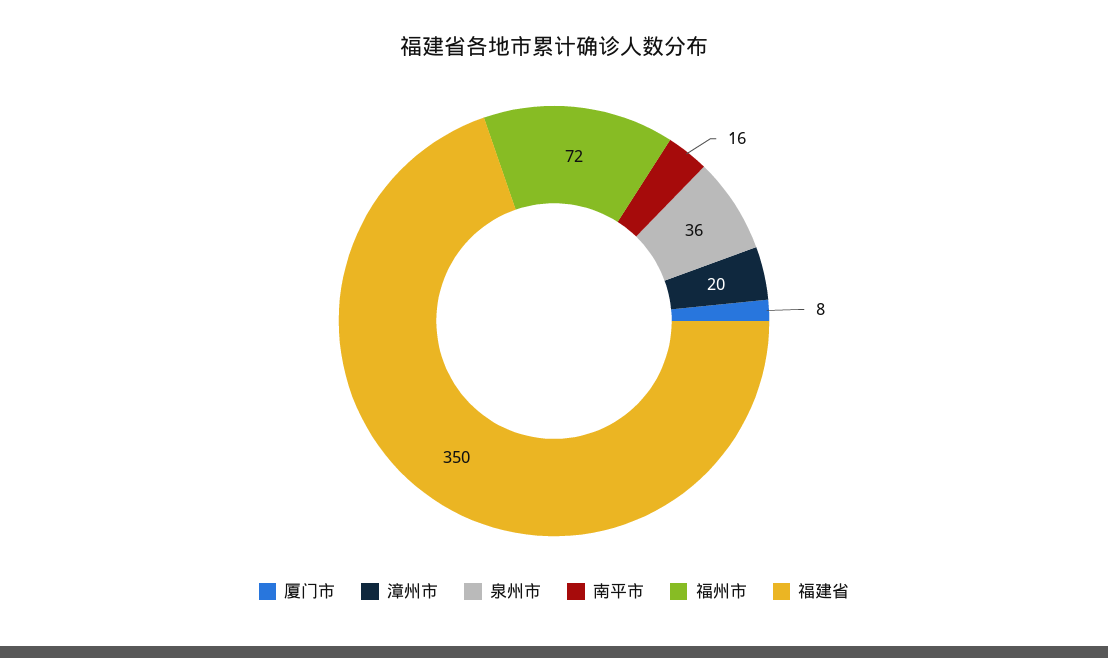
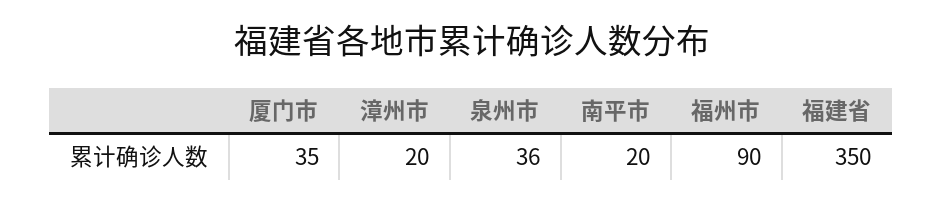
厦门市: 8 -> 35
南平市: 16 -> 20
福州市: 72 -> 90

